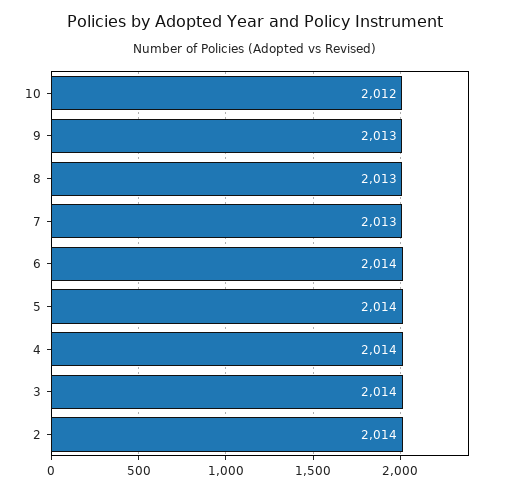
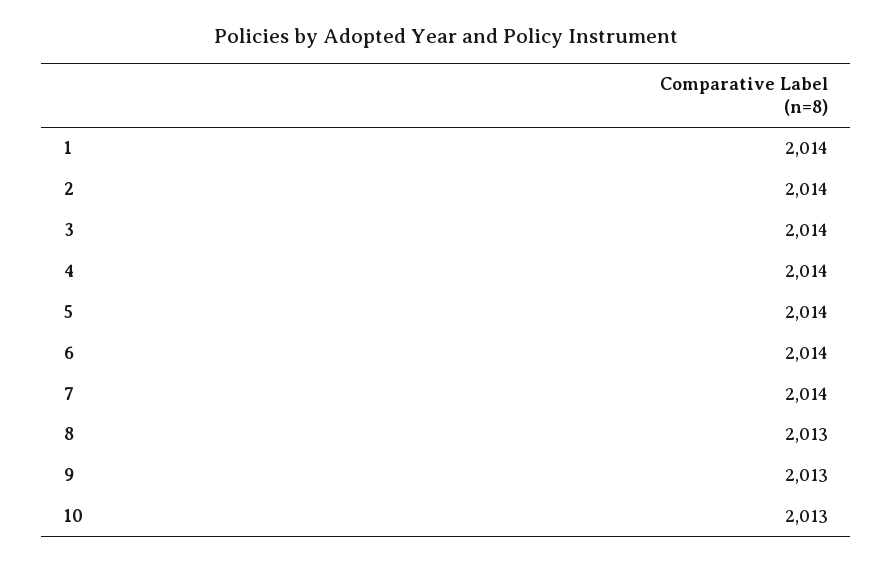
10: 2012 -> 2013
7: 2013 -> 2014
1: none -> 2014

